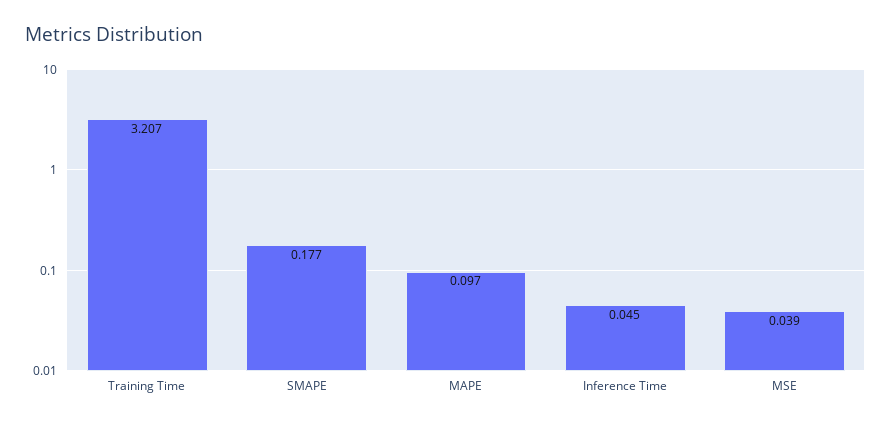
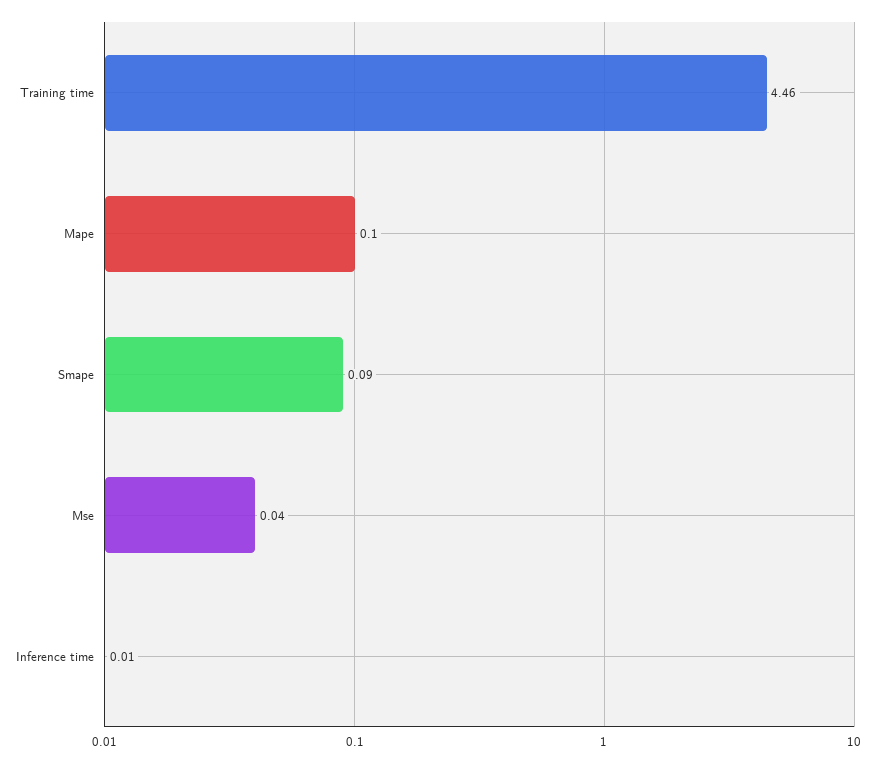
Training Time: 3.207 -> 4.46
SMAPE: 0.177 -> 0.09
Inference Time: 0.045 -> 0.01

